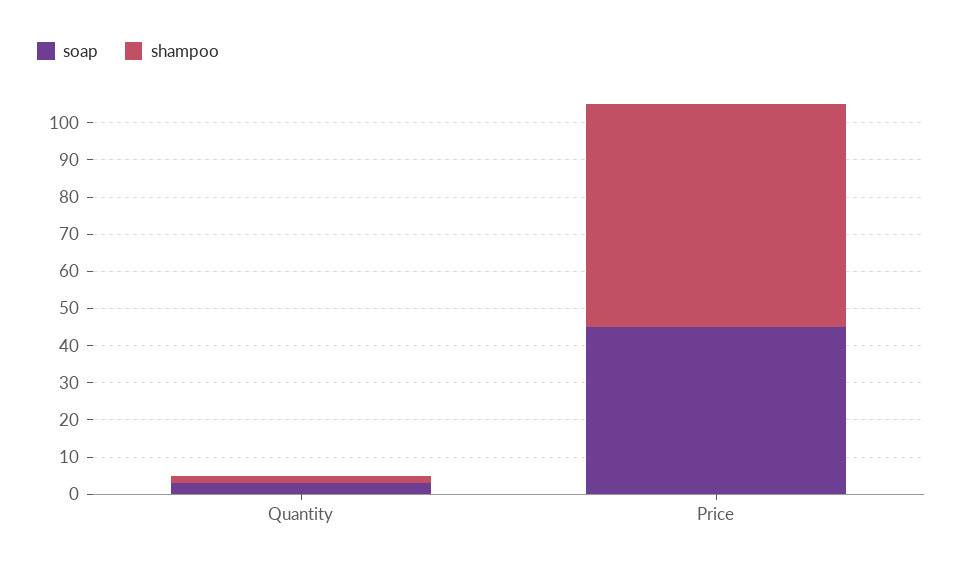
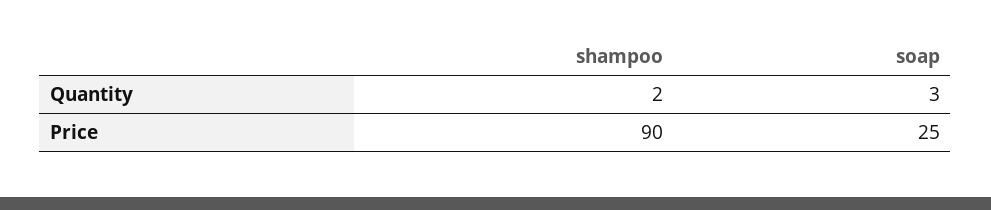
soap, Price: 45 -> 25
shampoo, Price: 60 -> 90

